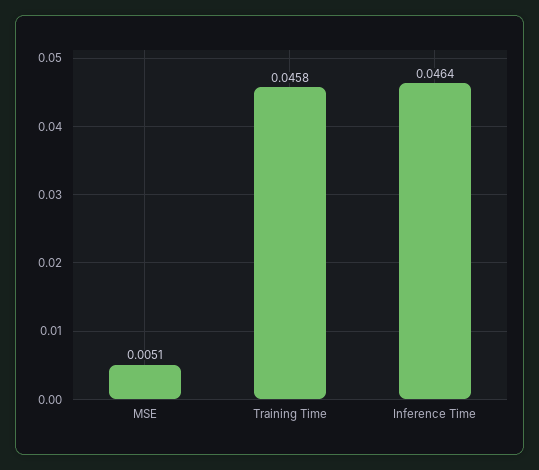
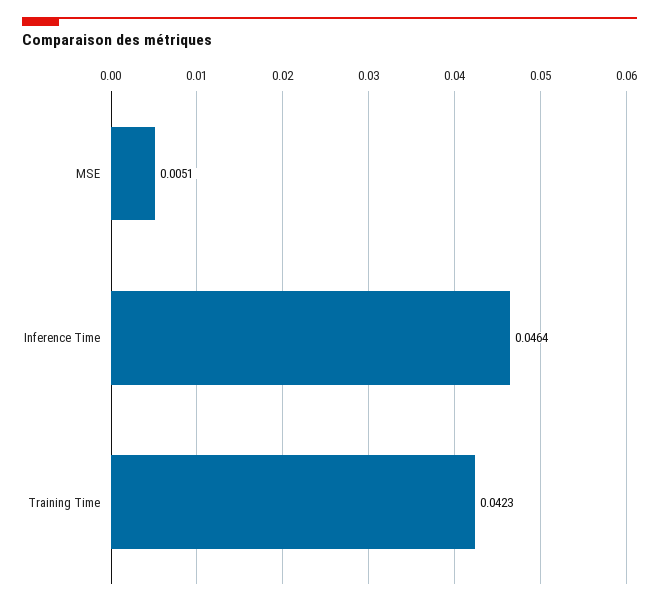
Training Time: 0.0458 -> 0.0423

